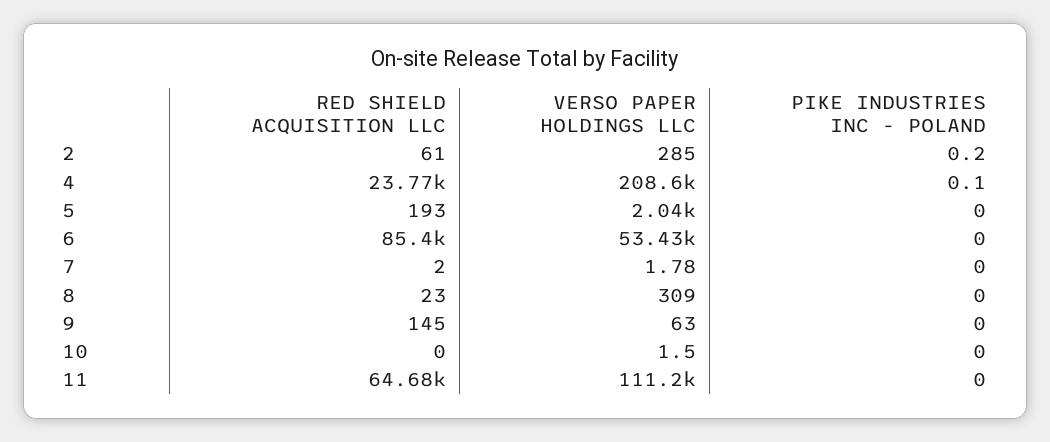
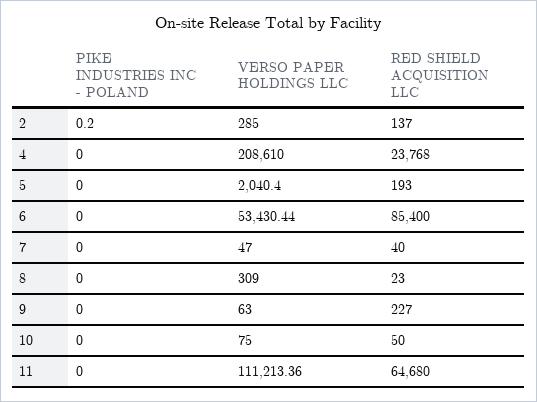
RED SHIELD ACQUISITION LLC, 2: 61 -> 137
PIKE INDUSTRIES INC - POLAND, 4: 0.1 -> 0
RED SHIELD ACQUISITION LLC, 7: 2 -> 40
VERSO PAPER HOLDINGS LLC, 7: 1.78 -> 47
RED SHIELD ACQUISITION LLC, 9: 145 -> 227
RED SHIELD ACQUISITION LLC, 10: 0 -> 50
VERSO PAPER HOLDINGS LLC, 10: 1.5 -> 75

